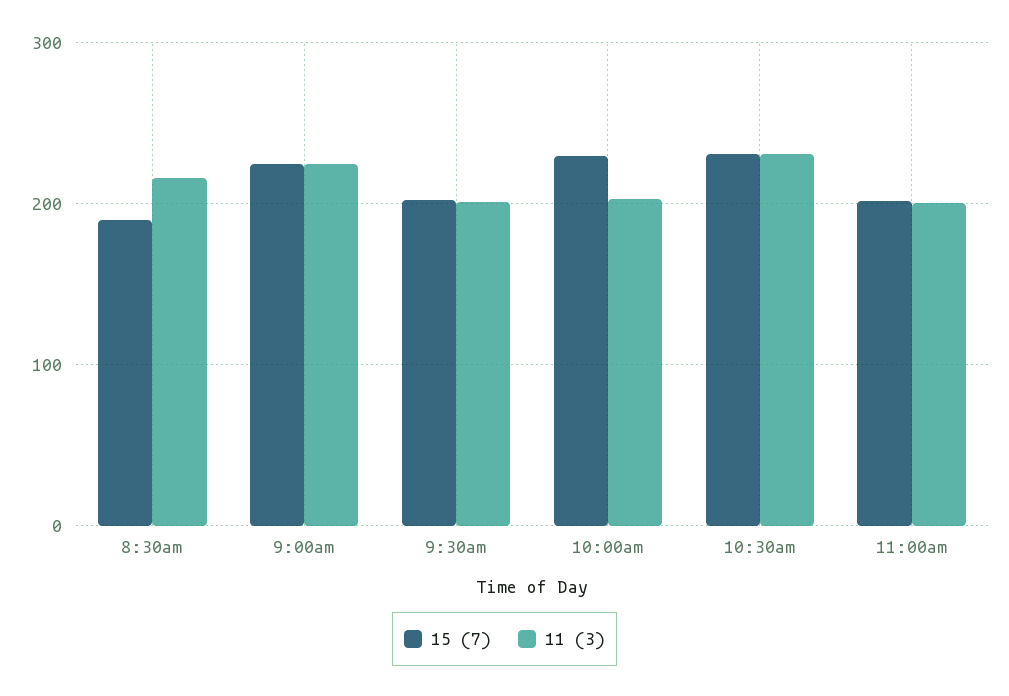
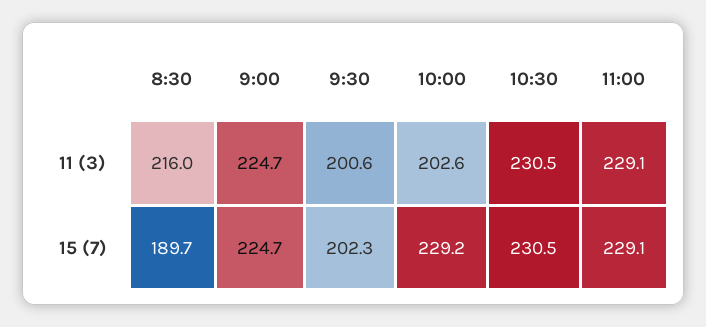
15 (7), 11:00am: 200 -> 229.1
11 (3), 11:00am: 200 -> 229.1

